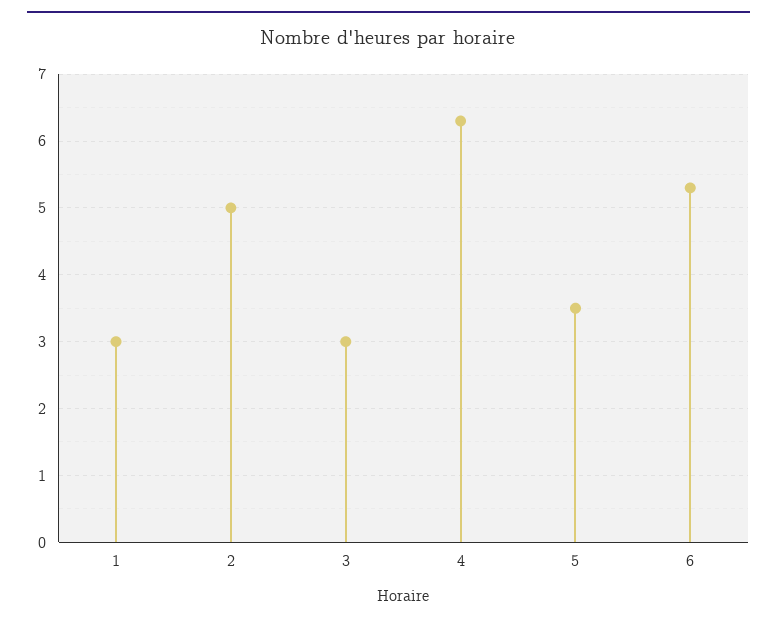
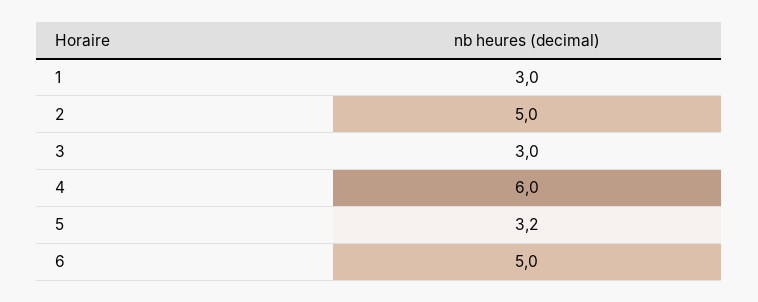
4: 6.3 -> 6
5: 3.5 -> 3.2
6: 5.3 -> 5

